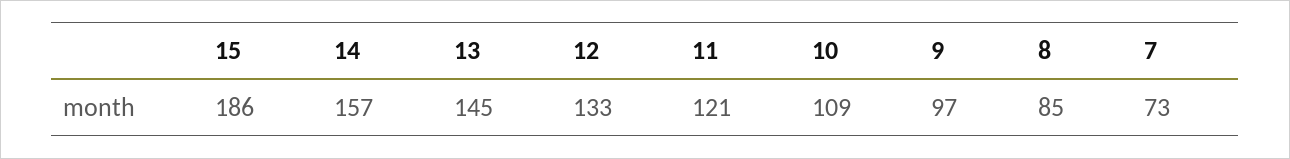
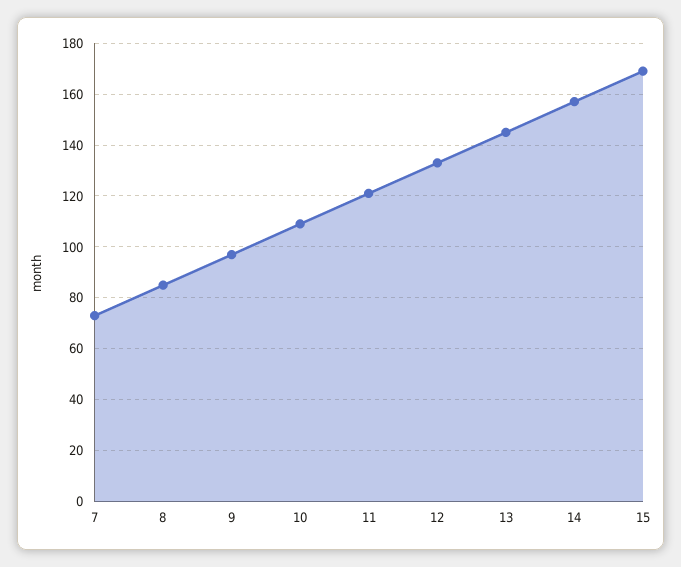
15: 186 -> 170

